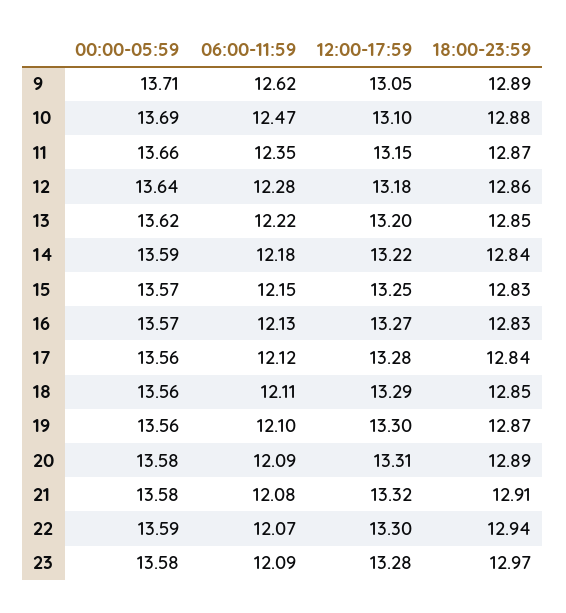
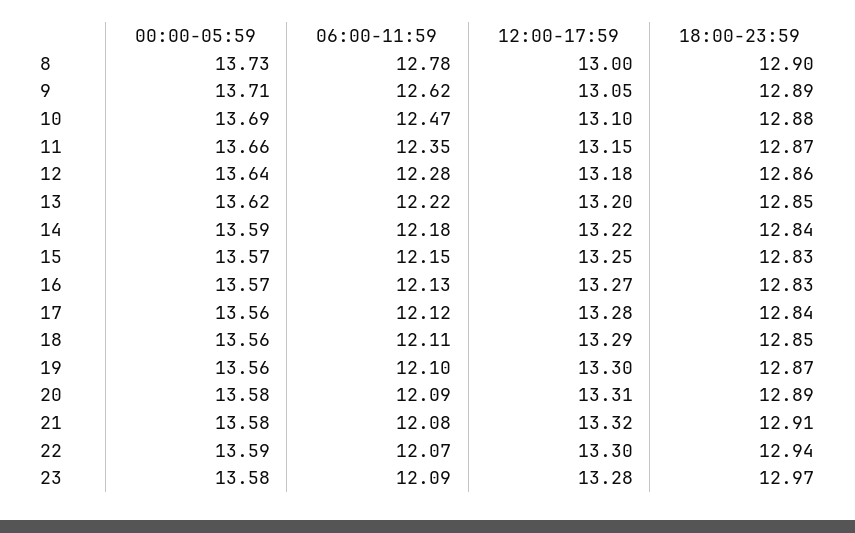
00:00-05:59, 8: none -> 13.73
06:00-11:59, 8: none -> 12.78
12:00-17:59, 8: none -> 13
18:00-23:59, 8: none -> 12.9

